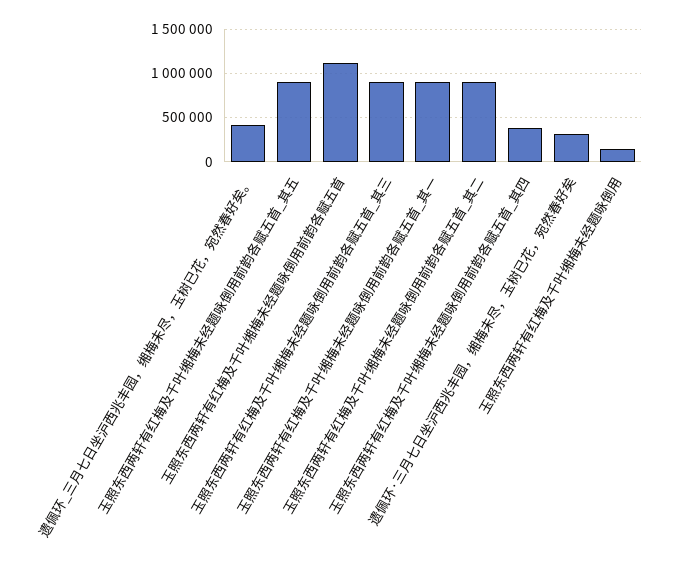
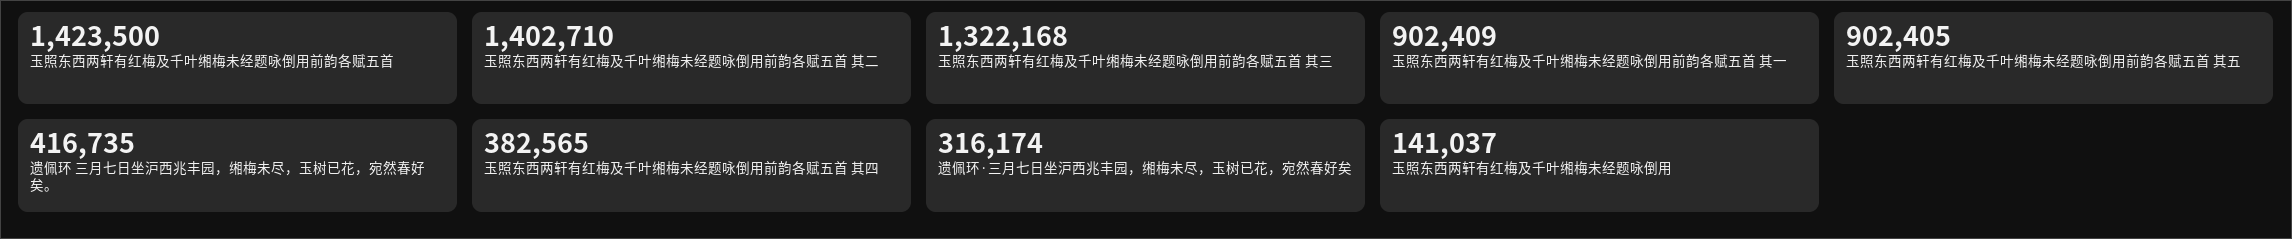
玉照东西两轩有红梅及千叶缃梅未经题咏倒用前韵各赋五首: 1100000 -> 1423500
玉照东西两轩有红梅及千叶缃梅未经题咏倒用前韵各赋五首_其三: 900000 -> 1322168
玉照东西两轩有红梅及千叶缃梅未经题咏倒用前韵各赋五首_其二: 900000 -> 1402710

